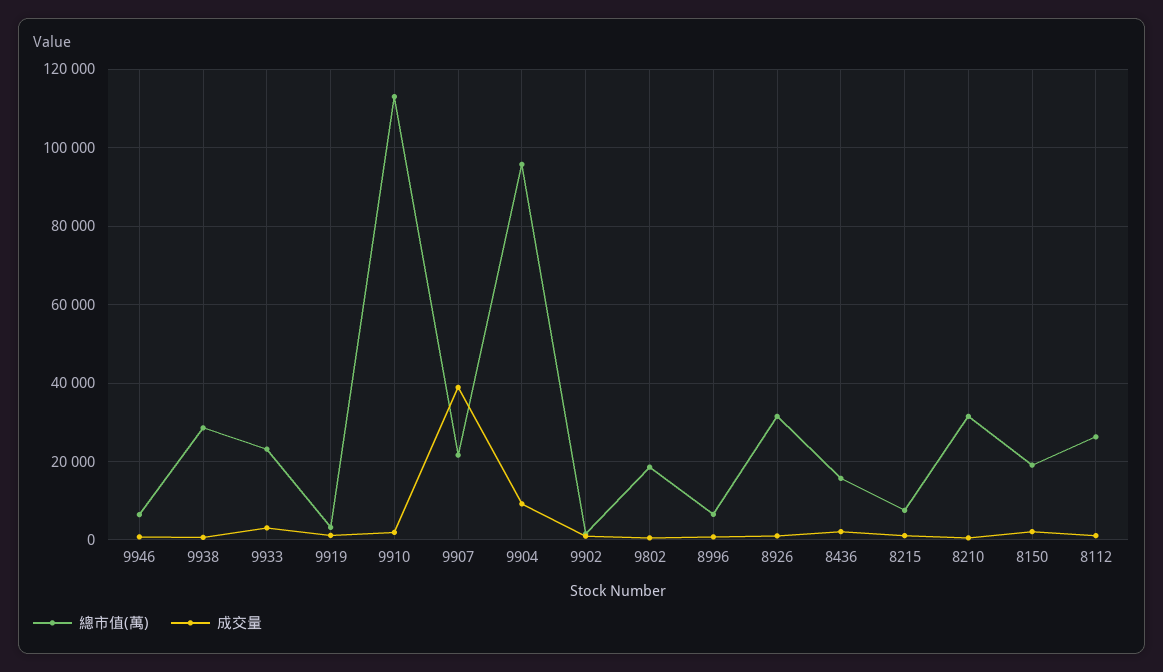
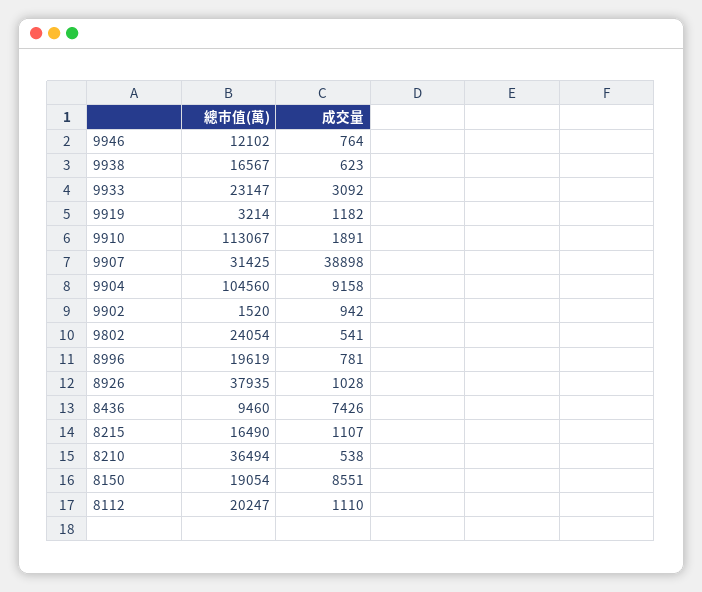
總市值(萬), 9946: 6000 -> 12102
總市值(萬), 9938: 28000 -> 16567
總市值(萬), 9907: 22000 -> 31425
總市值(萬), 9904: 96000 -> 104560
總市值(萬), 9802: 18000 -> 24054
總市值(萬), 8996: 6000 -> 19619
總市值(萬), 8926: 32000 -> 37935
總市值(萬), 8436: 16000 -> 9460
成交量, 8436: 2000 -> 7426
總市值(萬), 8215: 8000 -> 16490
總市值(萬), 8210: 32000 -> 36494
成交量, 8150: 2000 -> 8551
總市值(萬), 8112: 26000 -> 20247

